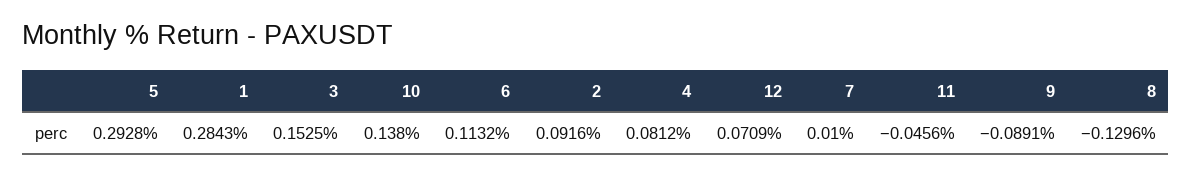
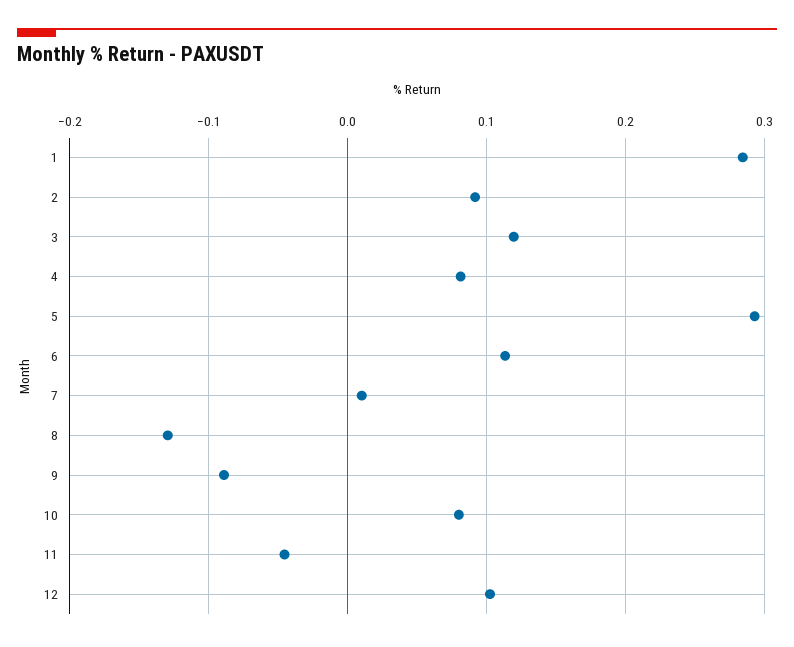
3: 0.1525 -> 0.12
10: 0.138 -> 0.08
12: 0.0709 -> 0.1

